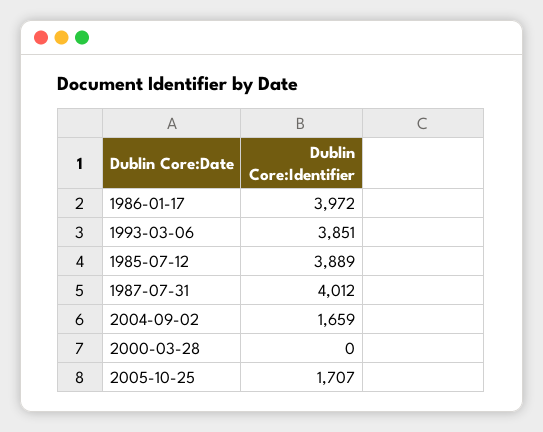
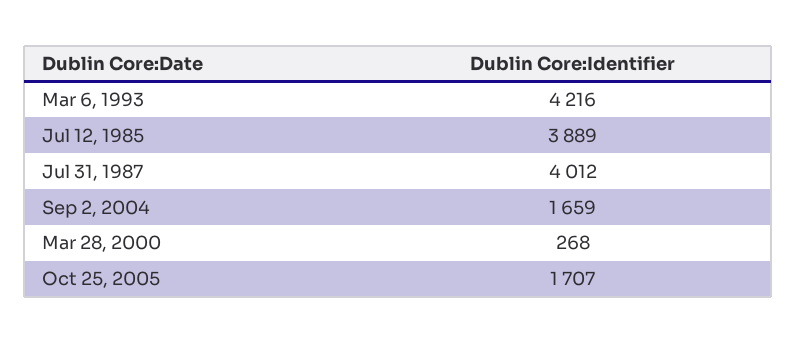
1986-01-17: 3972 -> none
1993-03-06: 3851 -> 4216
2000-03-28: 0 -> 268

